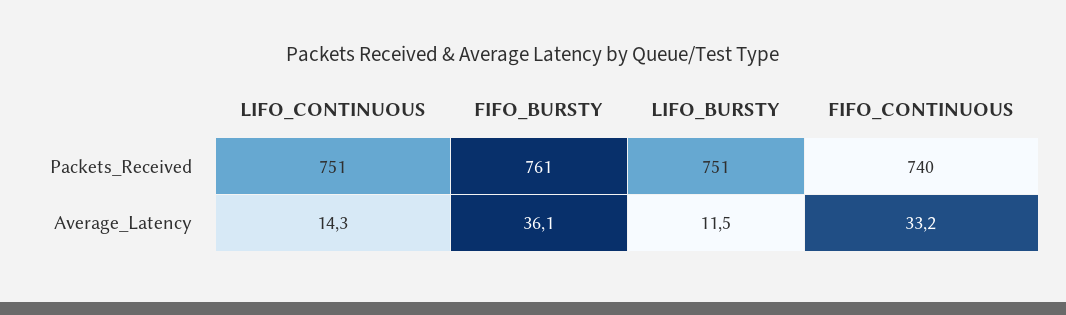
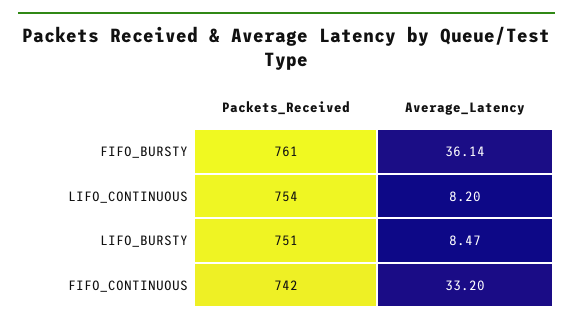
LIFO_CONTINUOUS, Packets_Received: 751 -> 754
FIFO_CONTINUOUS, Packets_Received: 740 -> 742
LIFO_CONTINUOUS, Average_Latency: 14.3 -> 8.2
LIFO_BURSTY, Average_Latency: 11.5 -> 8.47

